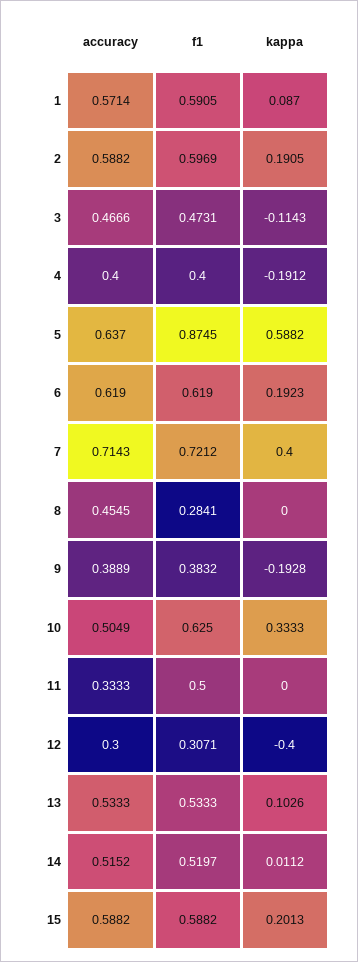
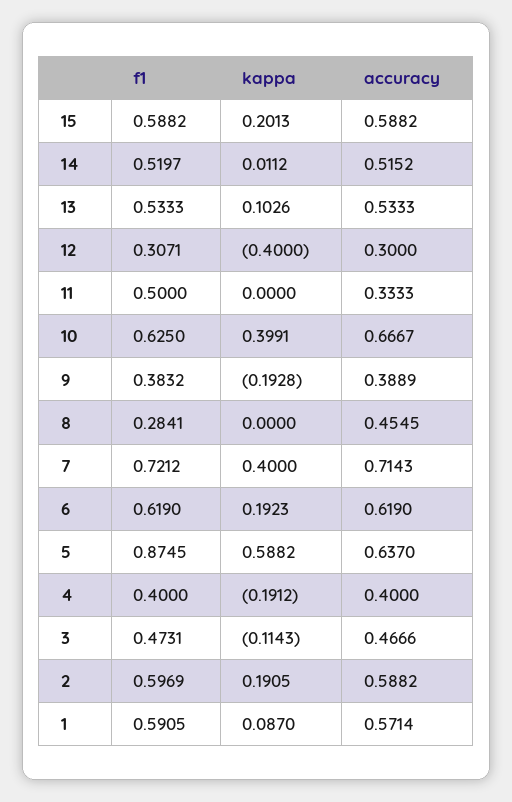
accuracy, 10: 0.5049 -> 0.6667
kappa, 10: 0.3333 -> 0.3991

